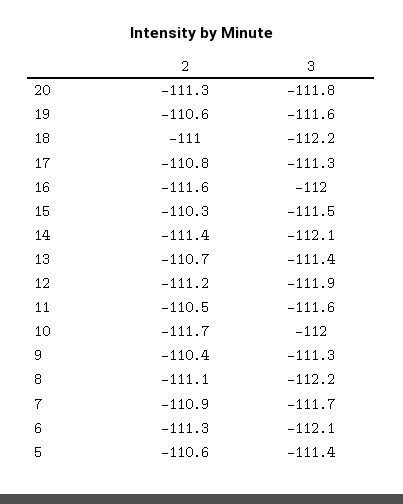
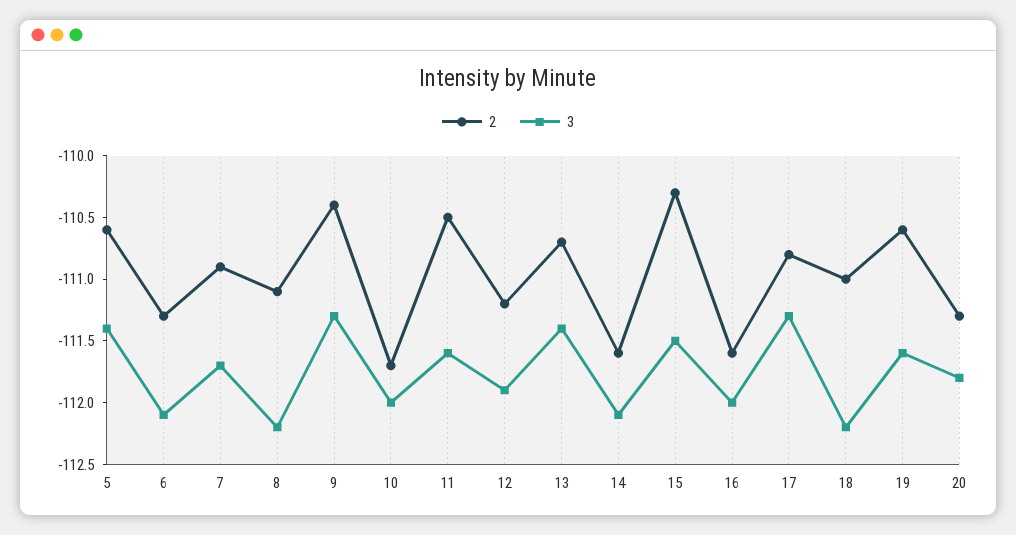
2, 14: -111.4 -> -111.6

